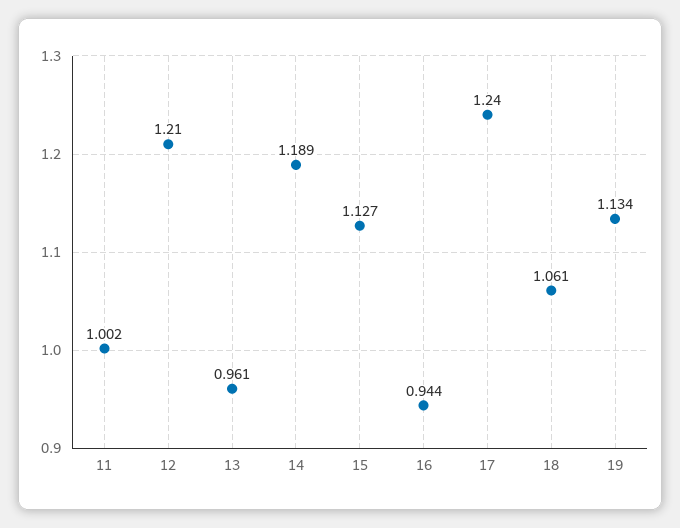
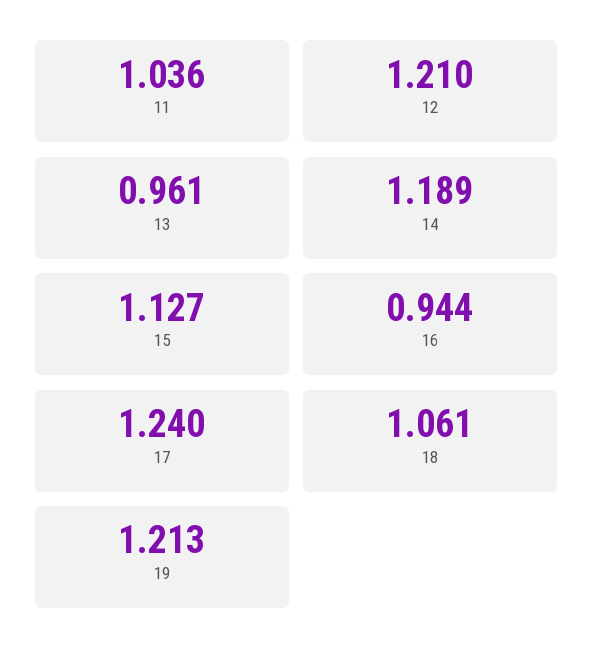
11: 1.002 -> 1.036
19: 1.134 -> 1.213

